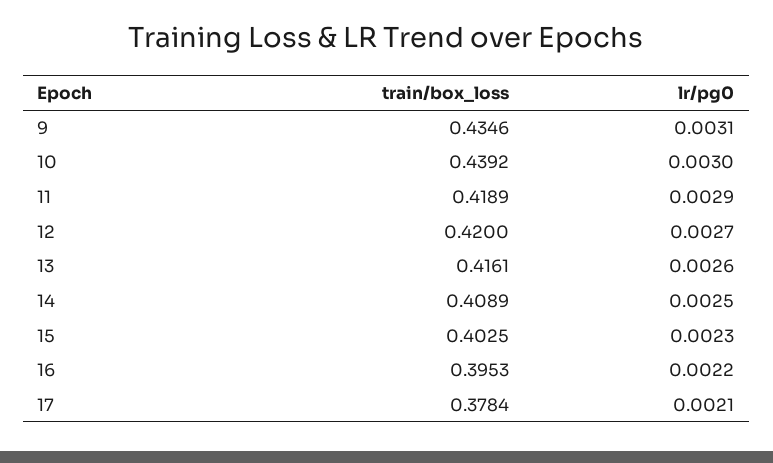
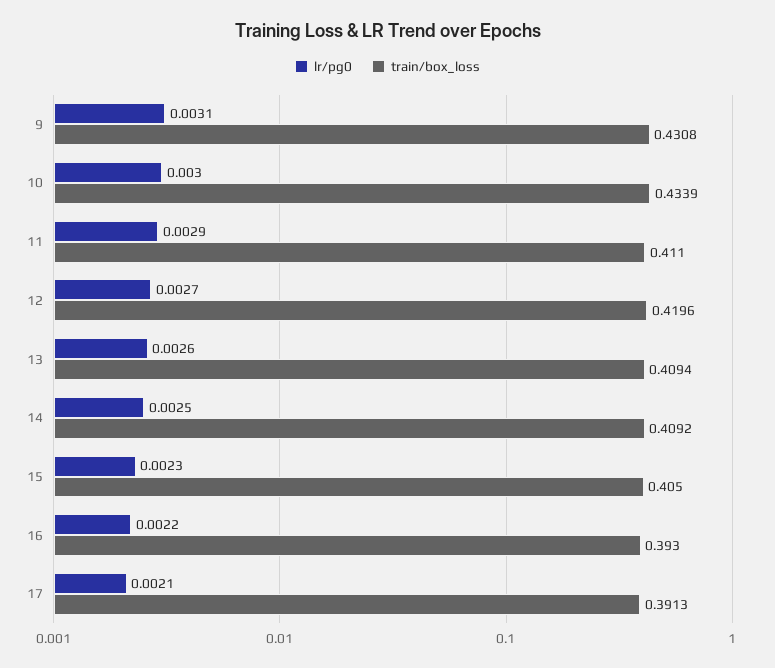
train/box_loss, 9: 0.4346 -> 0.4308
train/box_loss, 10: 0.4392 -> 0.4339
train/box_loss, 11: 0.4189 -> 0.411
train/box_loss, 12: 0.42 -> 0.4196
train/box_loss, 13: 0.4161 -> 0.4094
train/box_loss, 14: 0.4089 -> 0.4092
train/box_loss, 15: 0.4025 -> 0.405
train/box_loss, 16: 0.3953 -> 0.393
train/box_loss, 17: 0.3784 -> 0.3913

